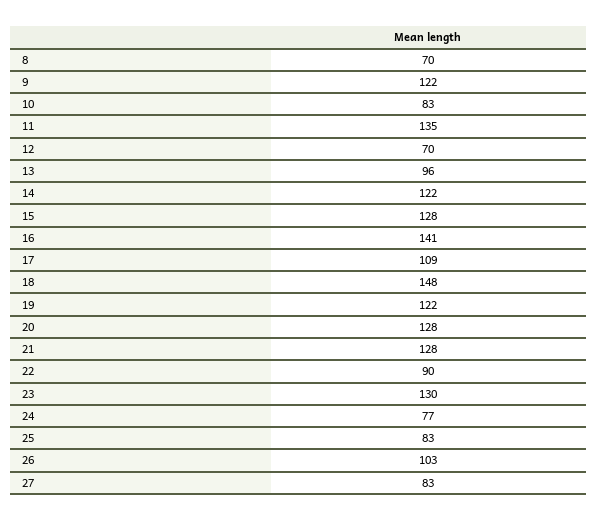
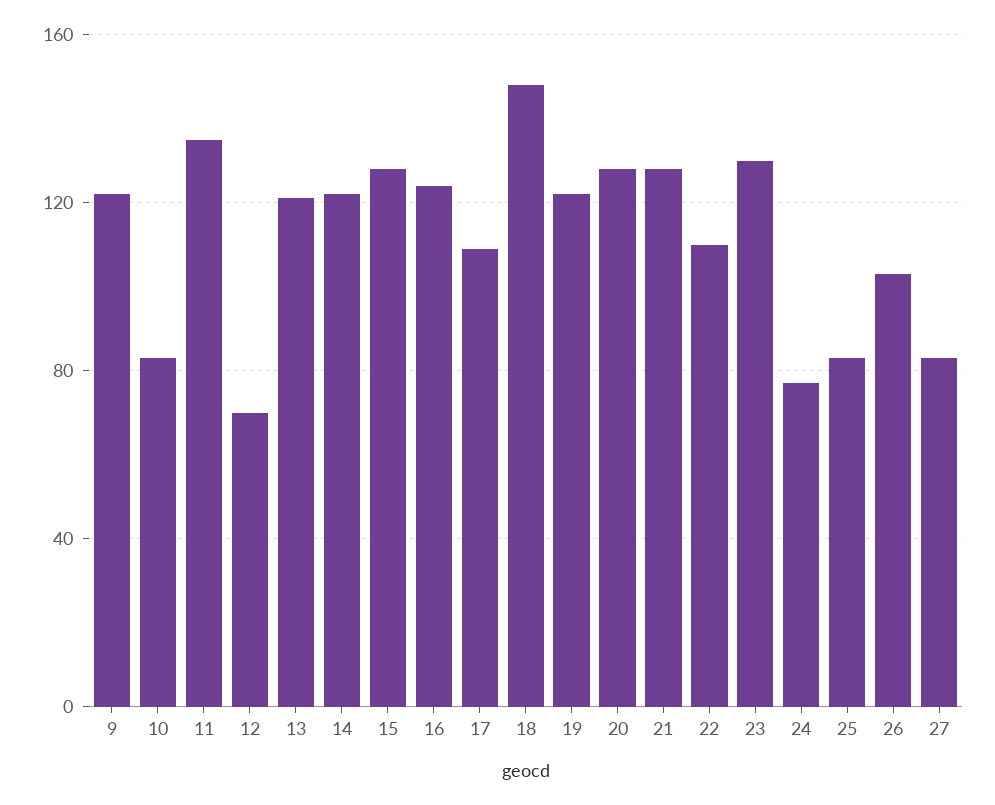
8: 70 -> none
13: 96 -> 120
16: 141 -> 125
22: 90 -> 110

